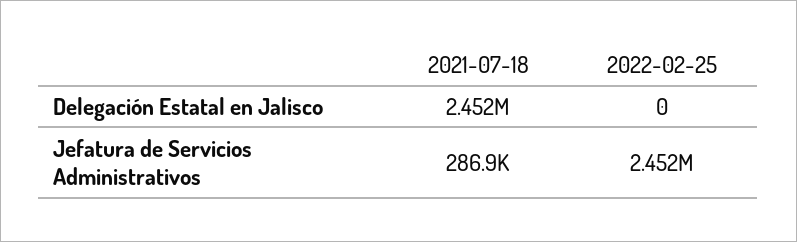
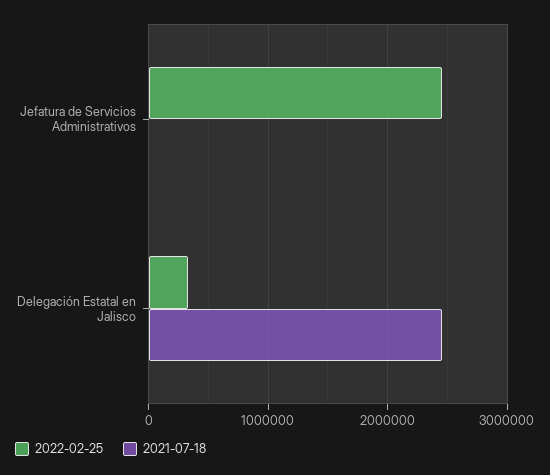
2022-02-25, Delegación Estatal en Jalisco: 0 -> 300000
2021-07-18, Jefatura de Servicios Administrativos: 286900 -> 0

